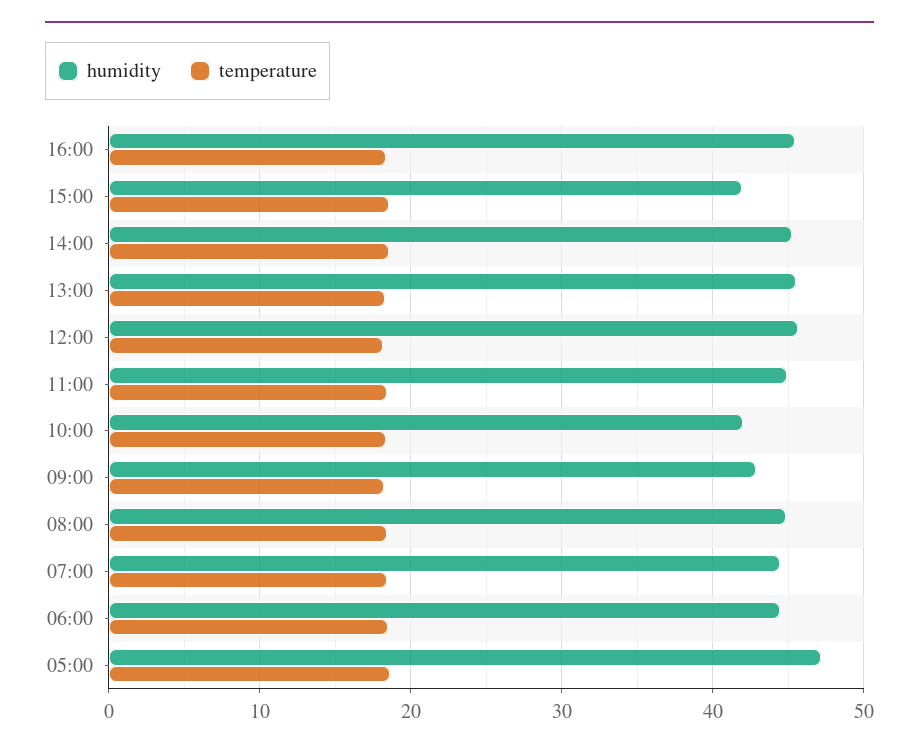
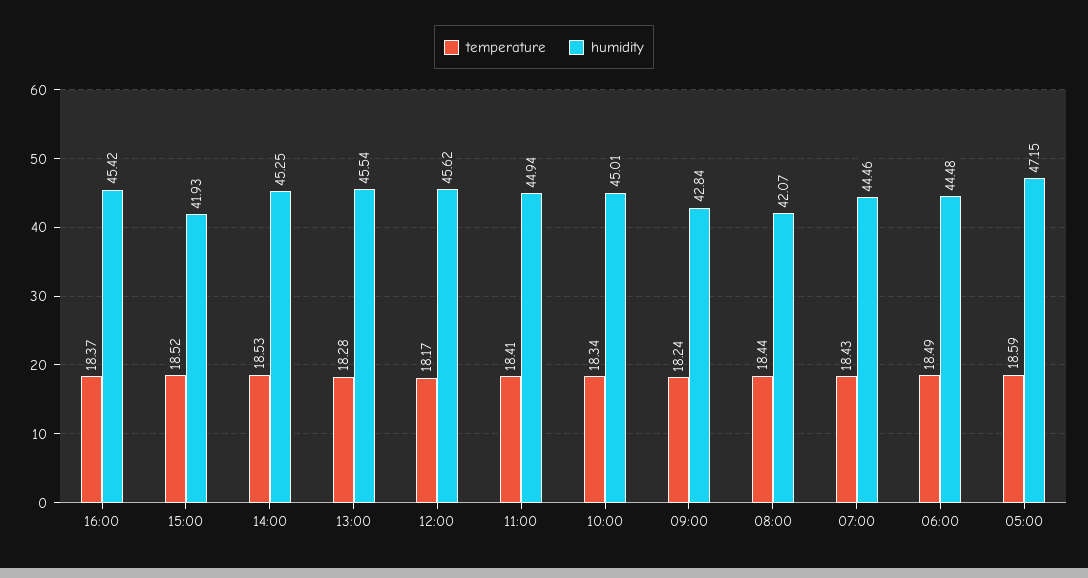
humidity, 10:00: 42 -> 45.01
humidity, 08:00: 45 -> 42.07

